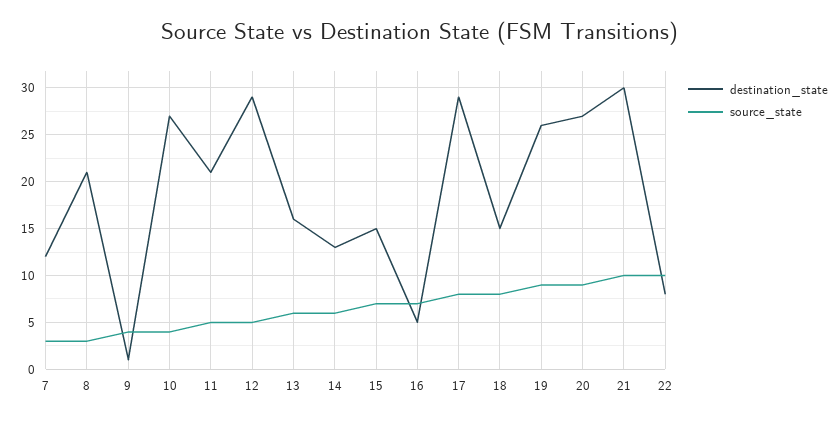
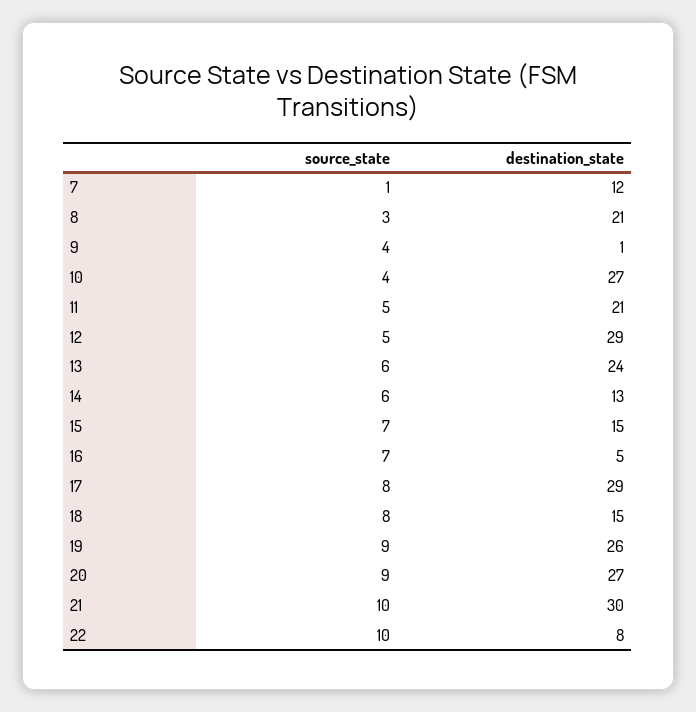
source_state, 7: 3 -> 1
destination_state, 13: 16 -> 24

